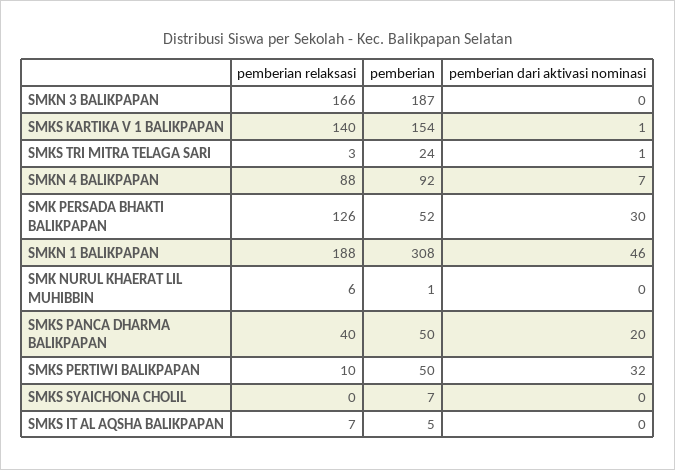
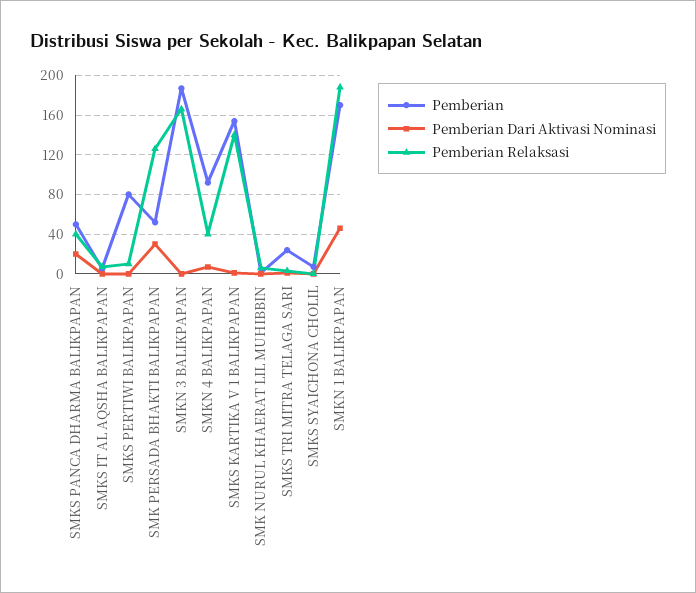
pemberian relaksasi, SMKN 4 BALIKPAPAN: 88 -> 40
pemberian, SMKN 1 BALIKPAPAN: 308 -> 170
pemberian, SMKS PERTIWI BALIKPAPAN: 50 -> 80
pemberian dari aktivasi nominasi, SMKS PERTIWI BALIKPAPAN: 32 -> 0

